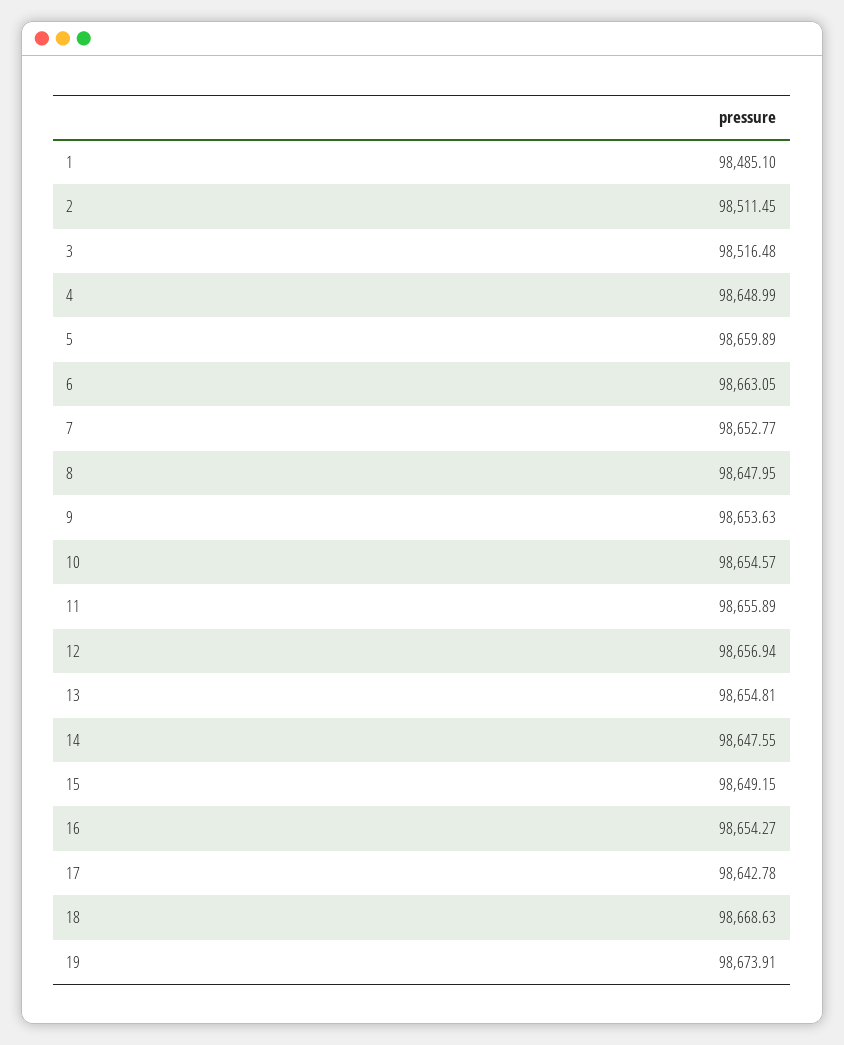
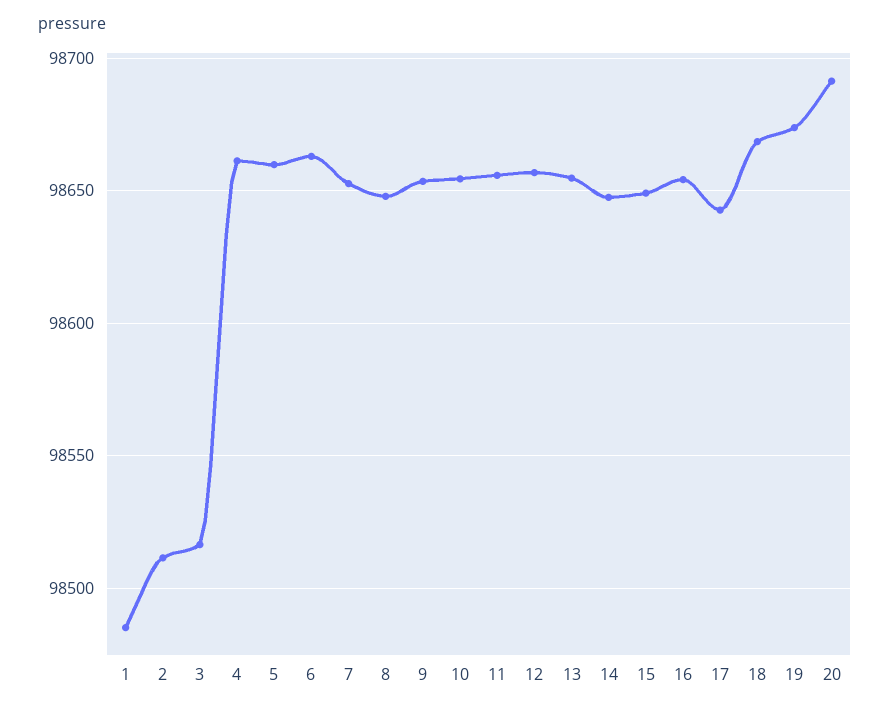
4: 98648.99 -> 98660
20: none -> 98690

